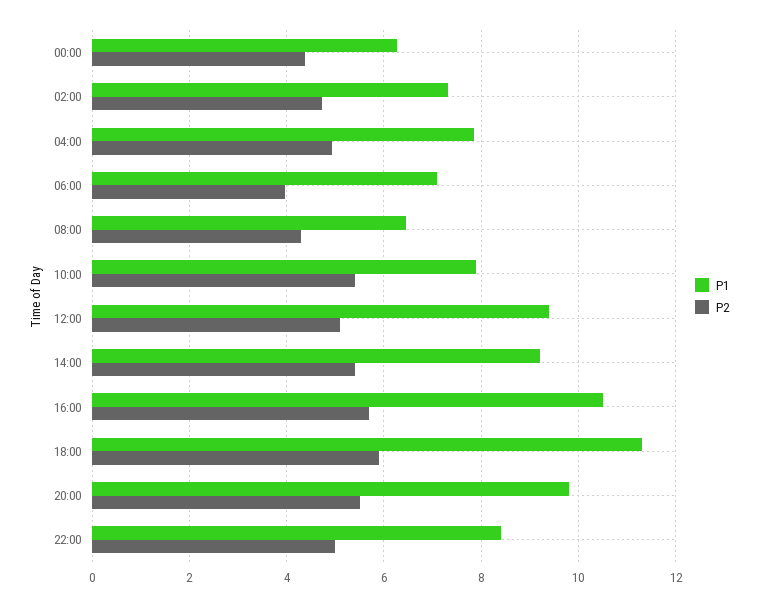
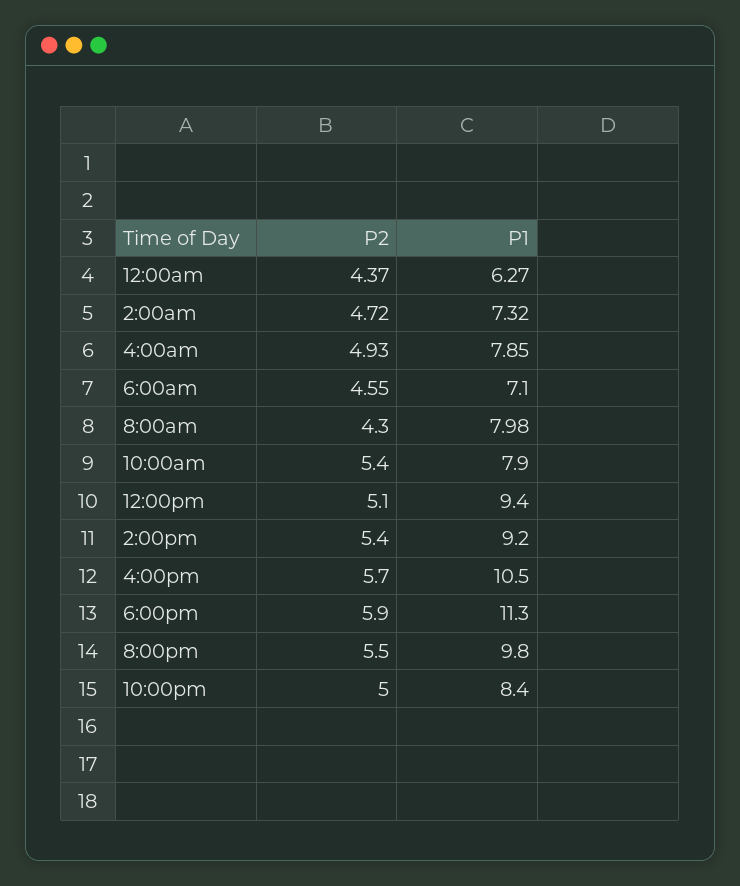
P2, 06:00: 4 -> 4.55
P1, 08:00: 6.4 -> 7.98

